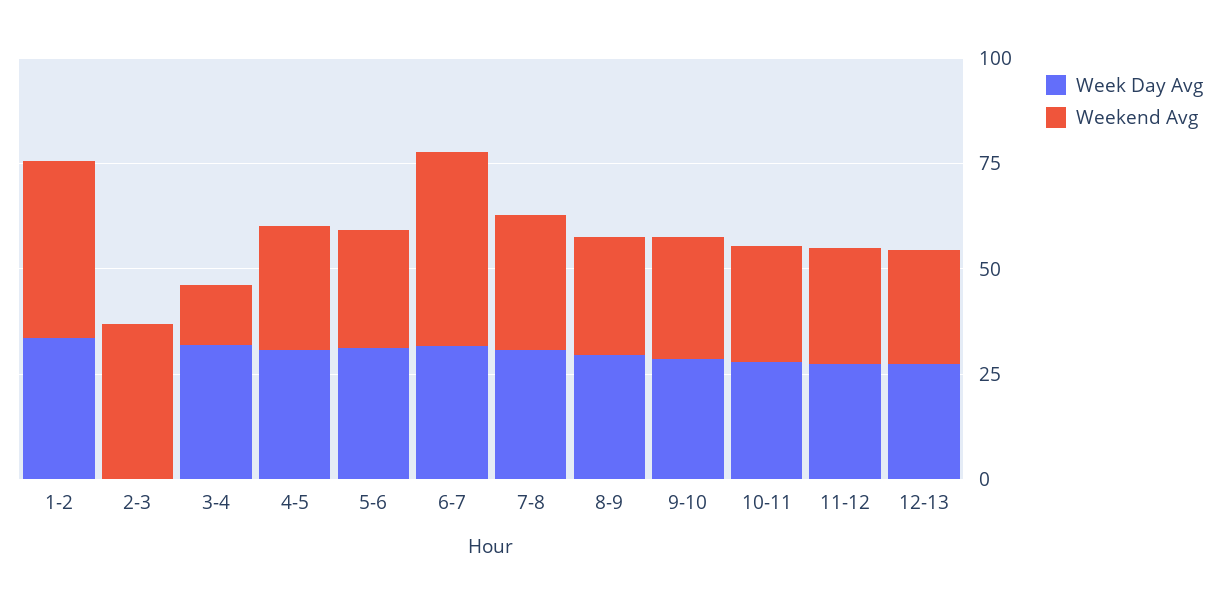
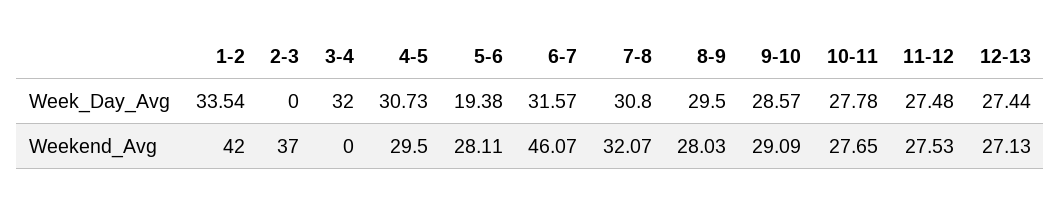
Weekend Avg, 3-4: 15 -> 0
Week Day Avg, 5-6: 30 -> 19.38

